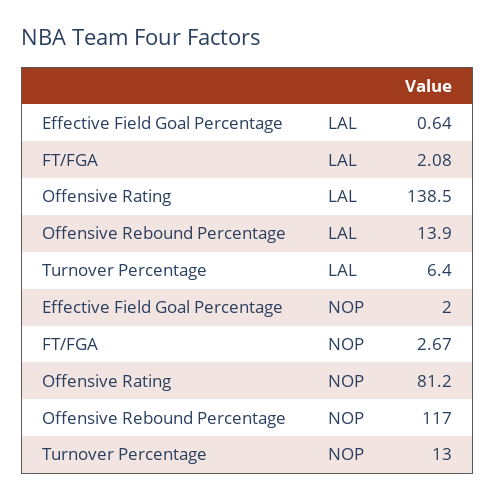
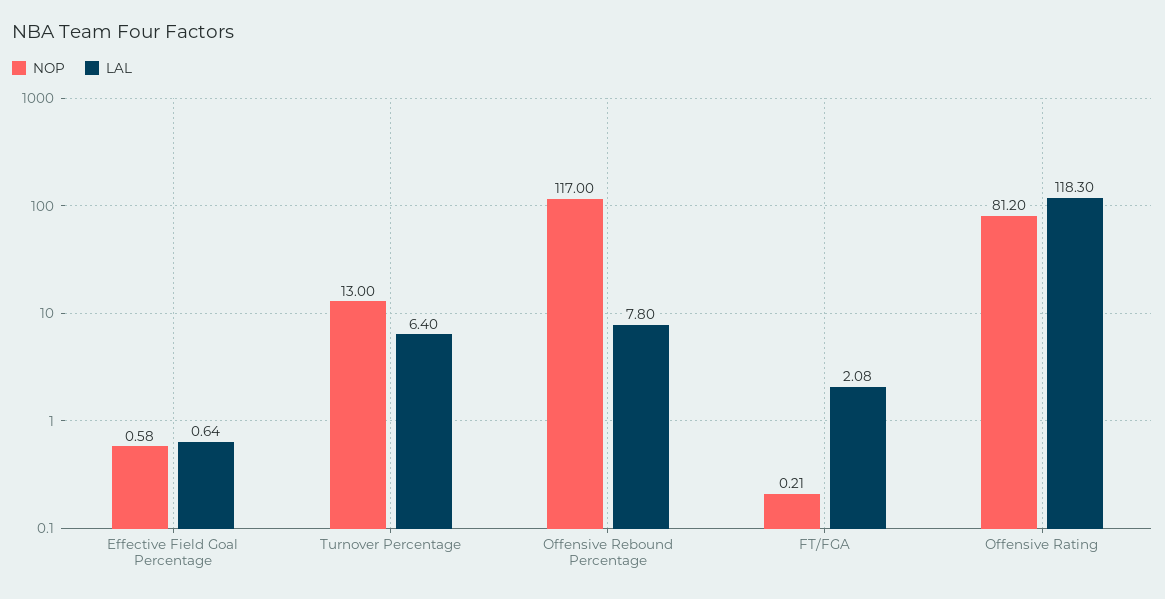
LAL, Offensive Rating: 138.5 -> 118.3
LAL, Offensive Rebound Percentage: 13.9 -> 7.8
NOP, Effective Field Goal Percentage: 2 -> 0.58
NOP, FT/FGA: 2.67 -> 0.21

